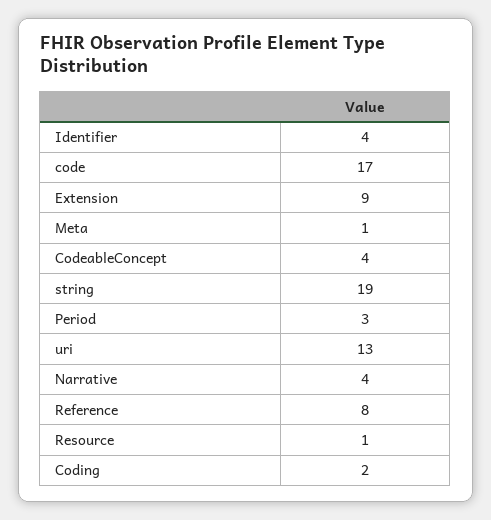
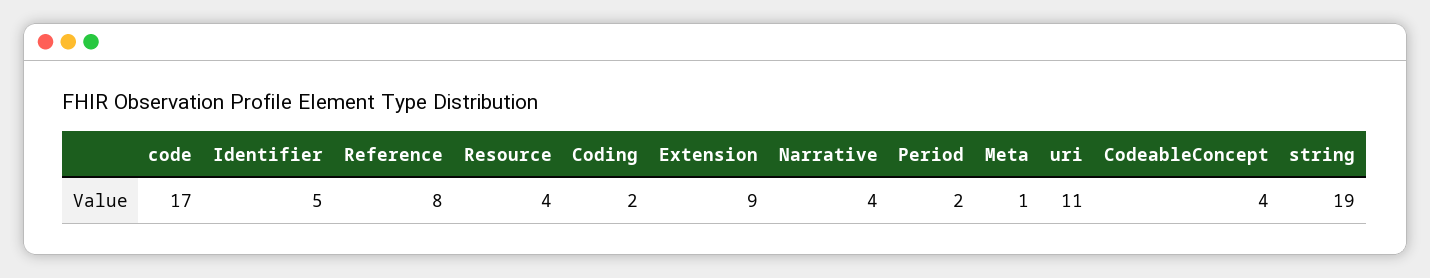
Identifier: 4 -> 5
Period: 3 -> 2
uri: 13 -> 11
Resource: 1 -> 4

